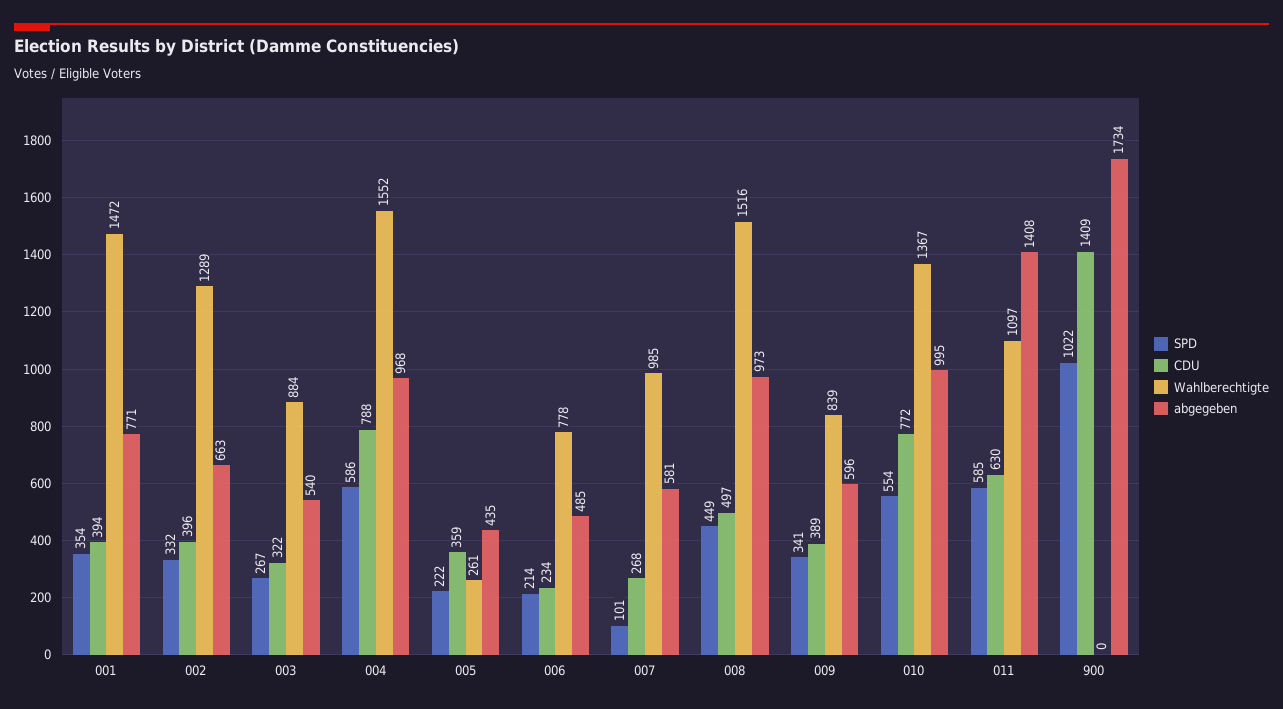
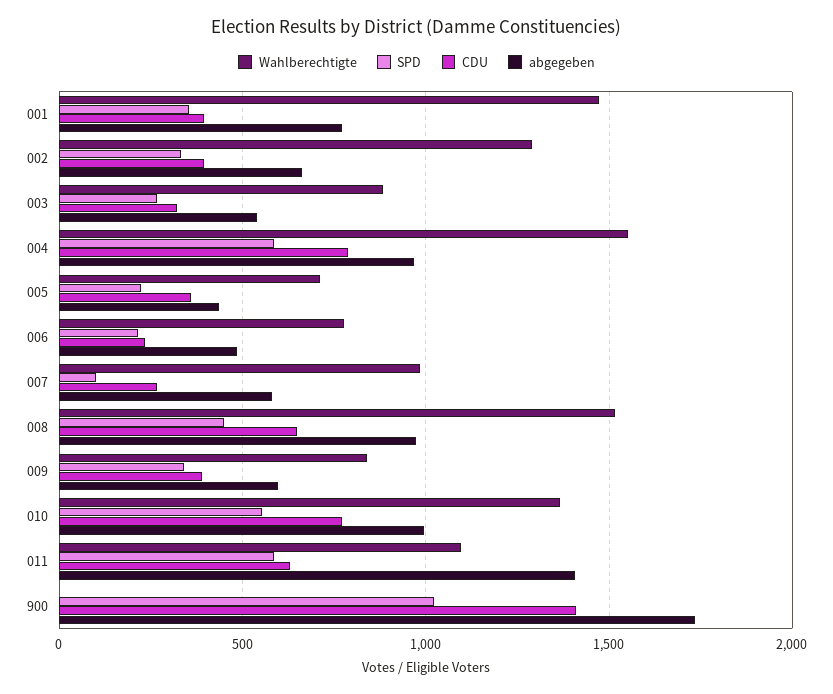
Wahlberechtigte, 005: 261 -> 700
CDU, 008: 497 -> 650

